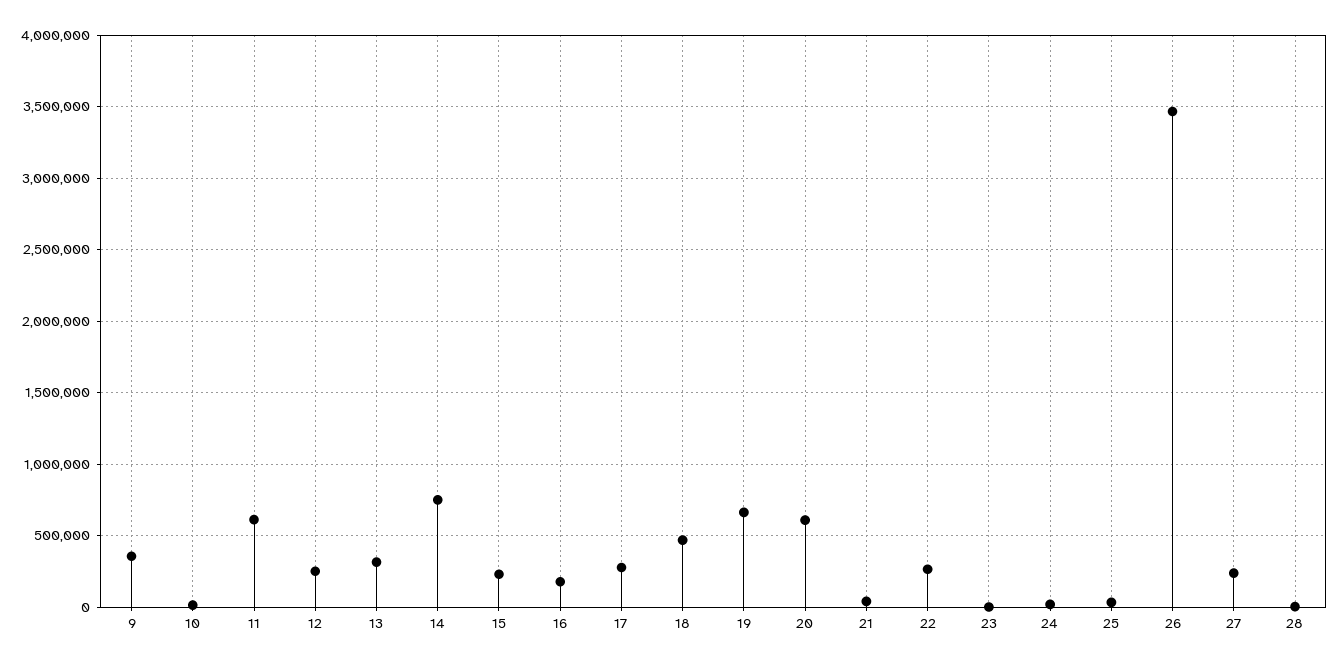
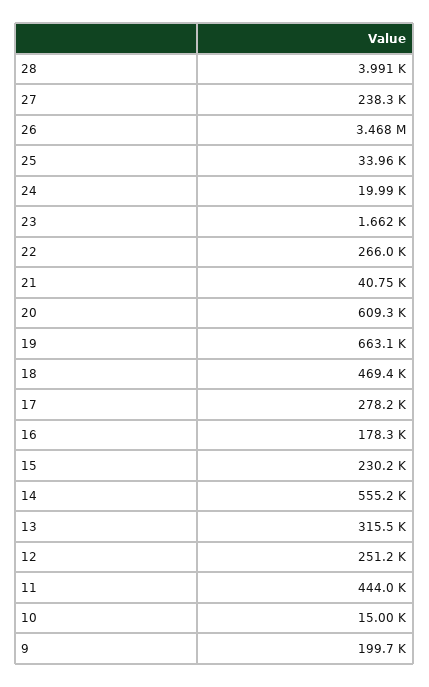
9: 350000 -> 199700
11: 600000 -> 444000
14: 750000 -> 555200

